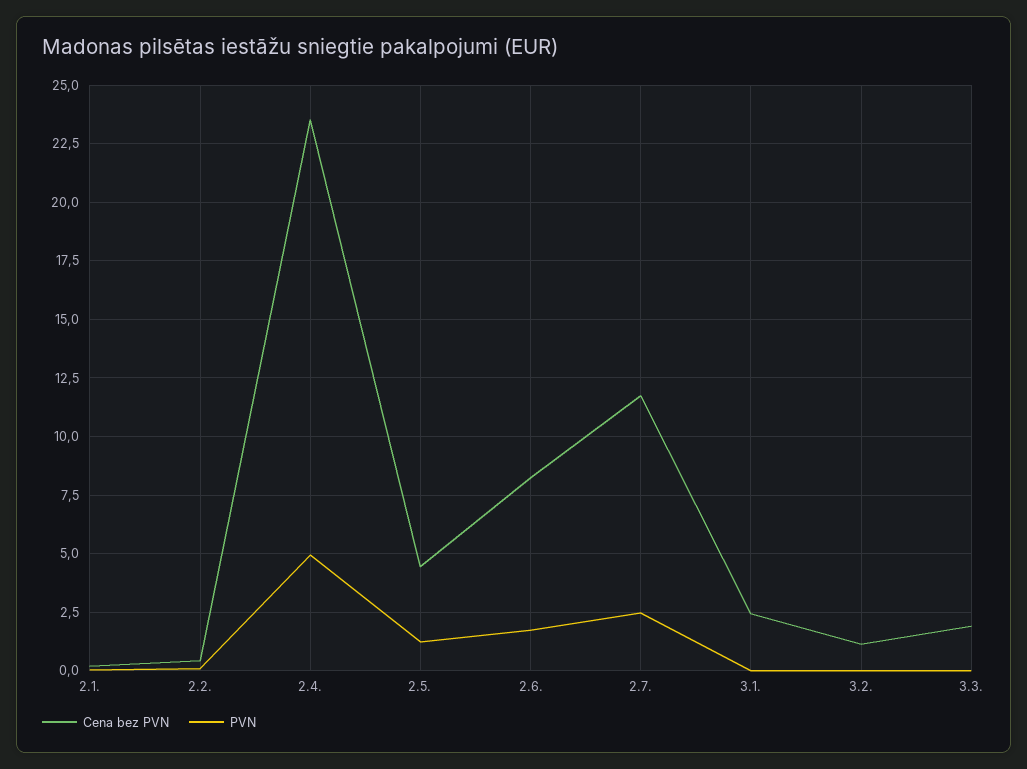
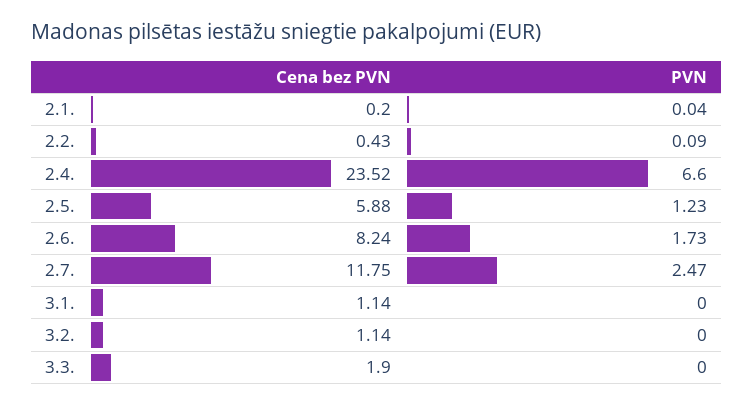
PVN, 2.4.: 5 -> 6.6
Cena bez PVN, 2.5.: 4.5 -> 5.88
Cena bez PVN, 3.1.: 2.5 -> 1.14

